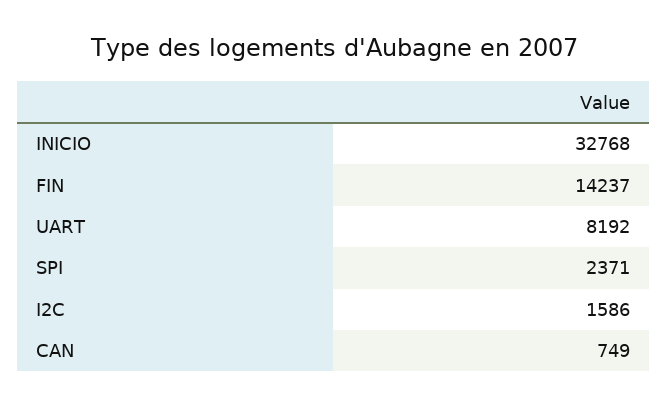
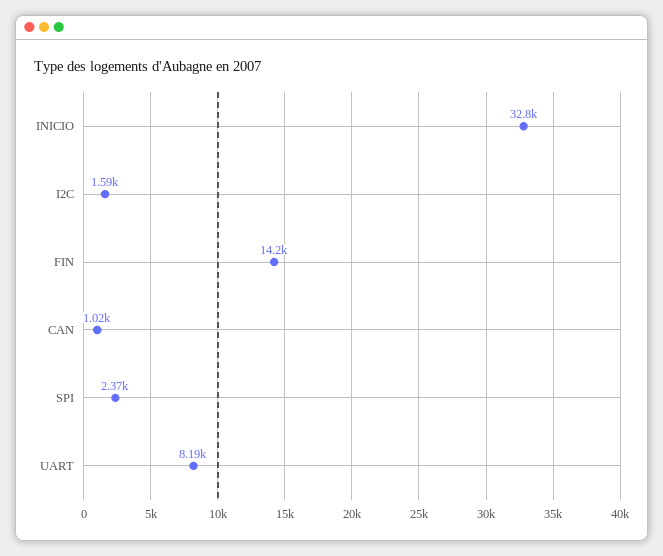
CAN: 749 -> 1020

